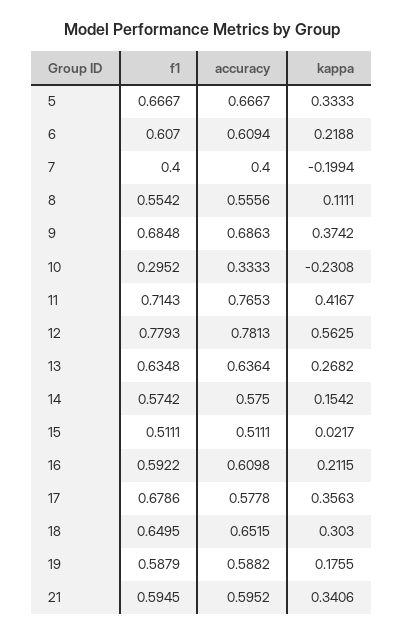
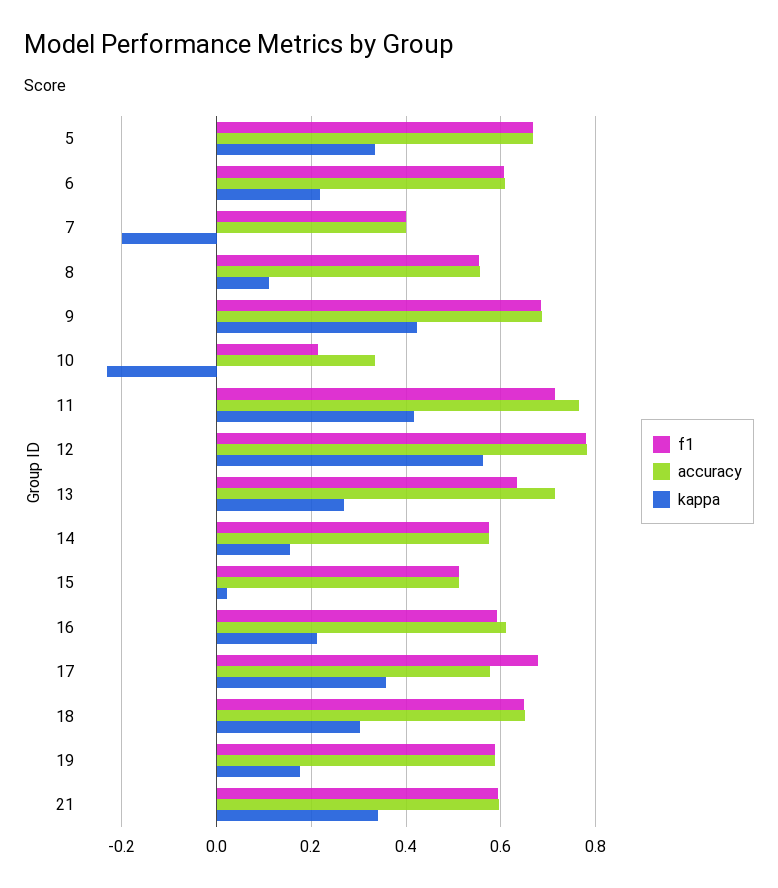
kappa, 9: 0.3742 -> 0.42
f1, 10: 0.2952 -> 0.22
accuracy, 13: 0.6364 -> 0.72

